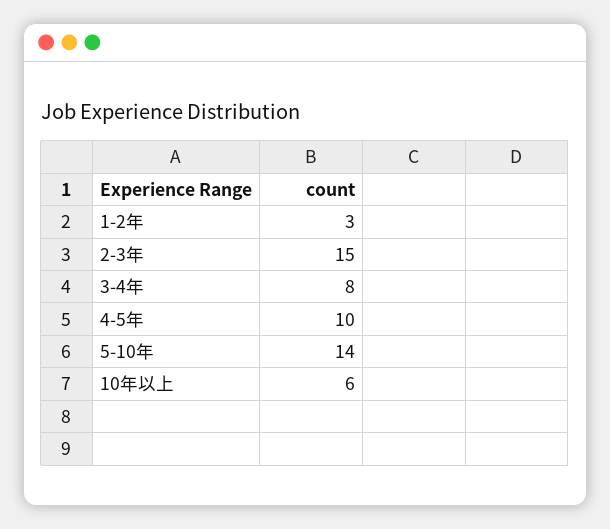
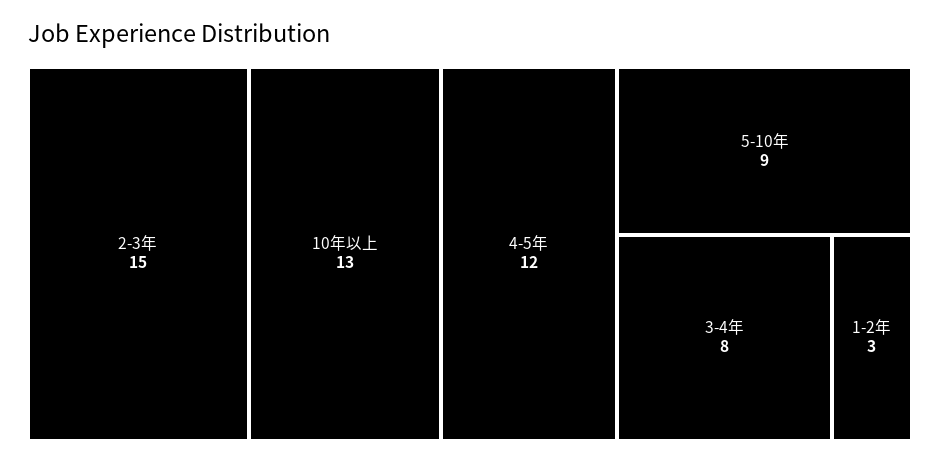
4-5年: 10 -> 12
5-10年: 14 -> 9
10年以上: 6 -> 13

